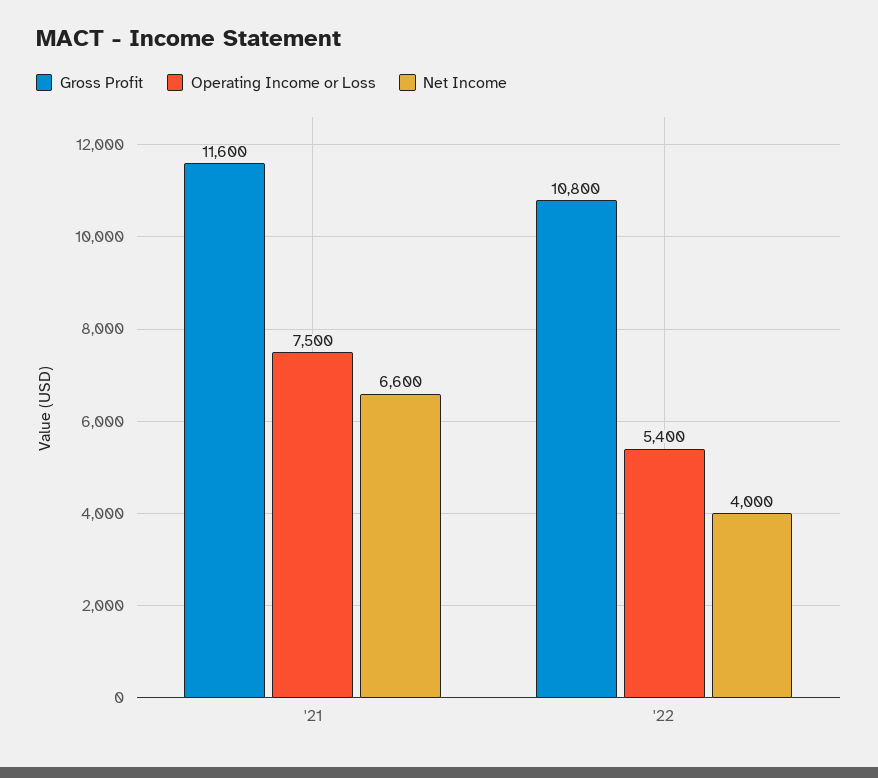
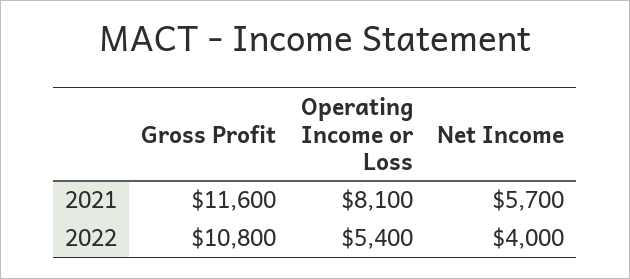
Operating Income or Loss, '21: 7500 -> 8100
Net Income, '21: 6600 -> 5700

